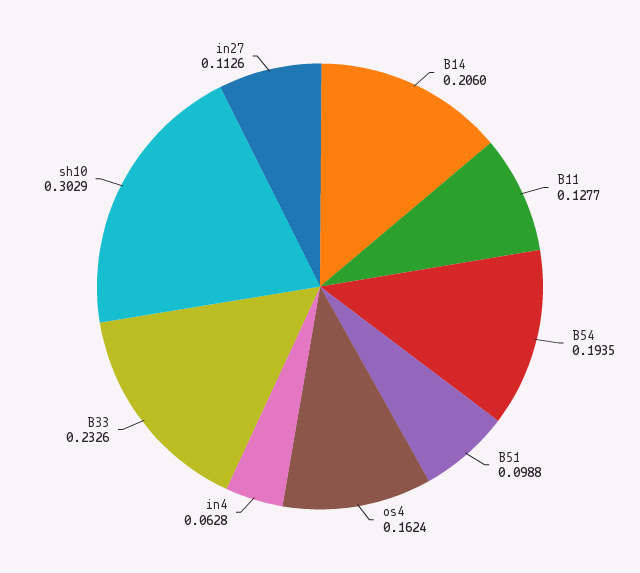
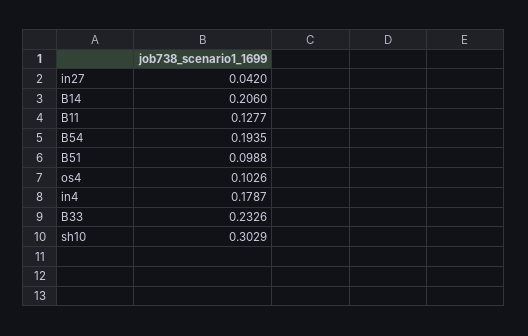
os4: 0.1624 -> 0.1026
in4: 0.0628 -> 0.1787
in27: 0.1126 -> 0.042

